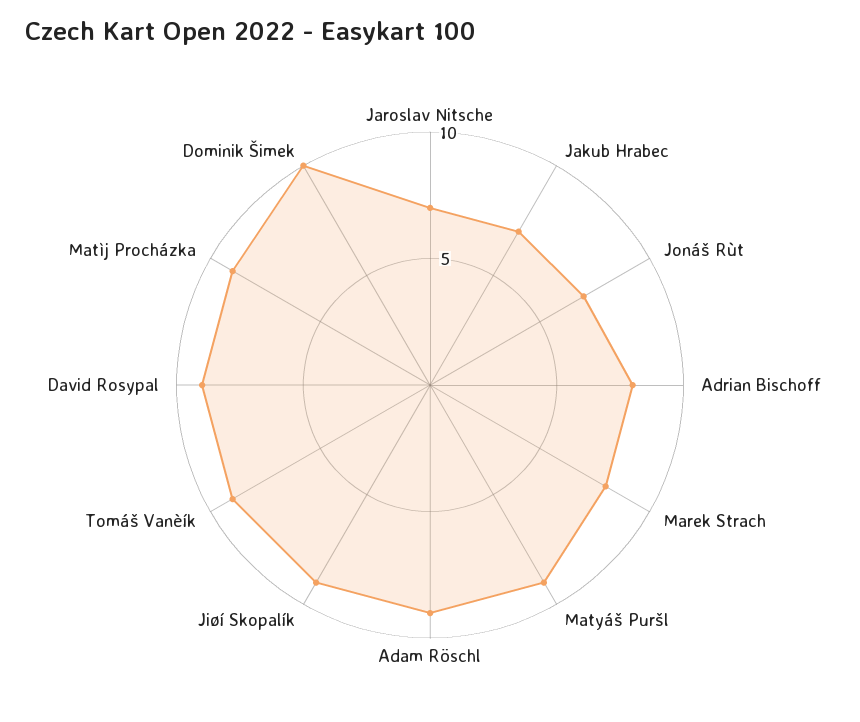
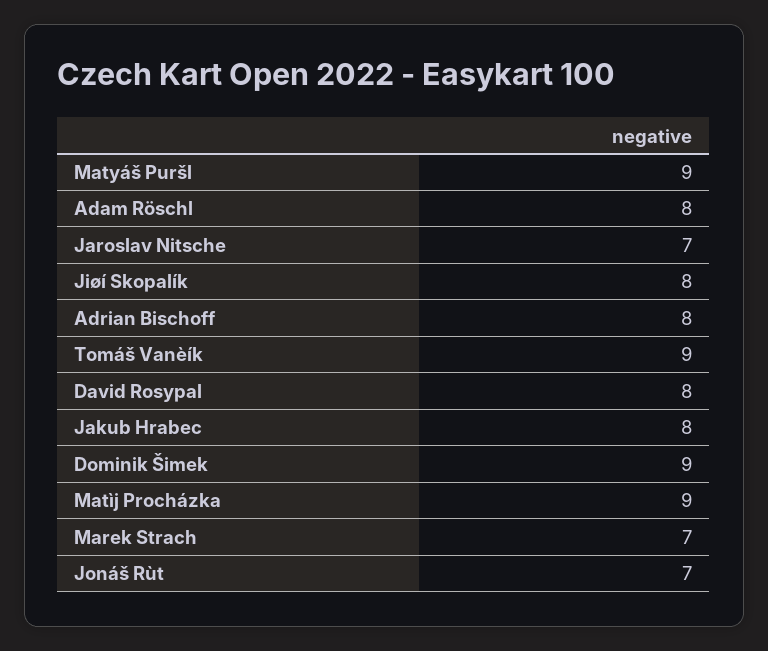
Jakub Hrabec: 7 -> 8
Marek Strach: 8 -> 7
Adam Röschl: 9 -> 8
Jiøí Skopalík: 9 -> 8
David Rosypal: 9 -> 8
Dominik Šimek: 10 -> 9

